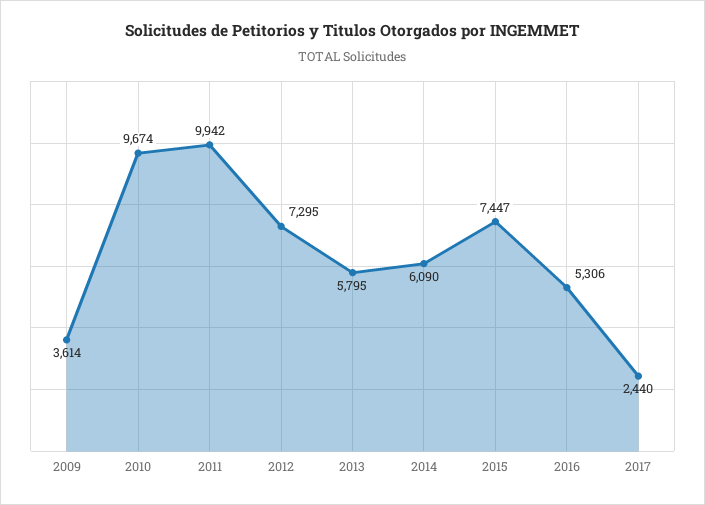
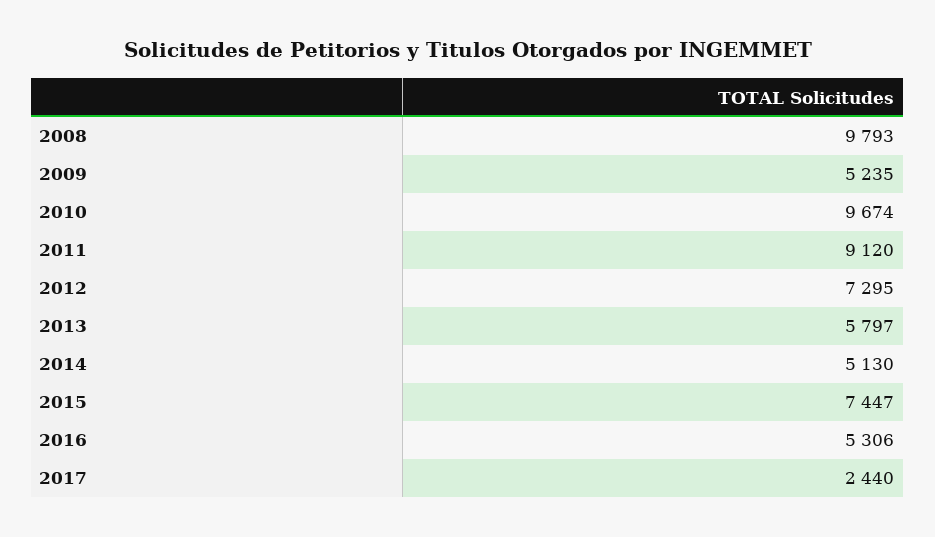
2009: 3614 -> 5235
2011: 9942 -> 9120
2013: 5795 -> 5797
2014: 6090 -> 5130
2008: none -> 9793

